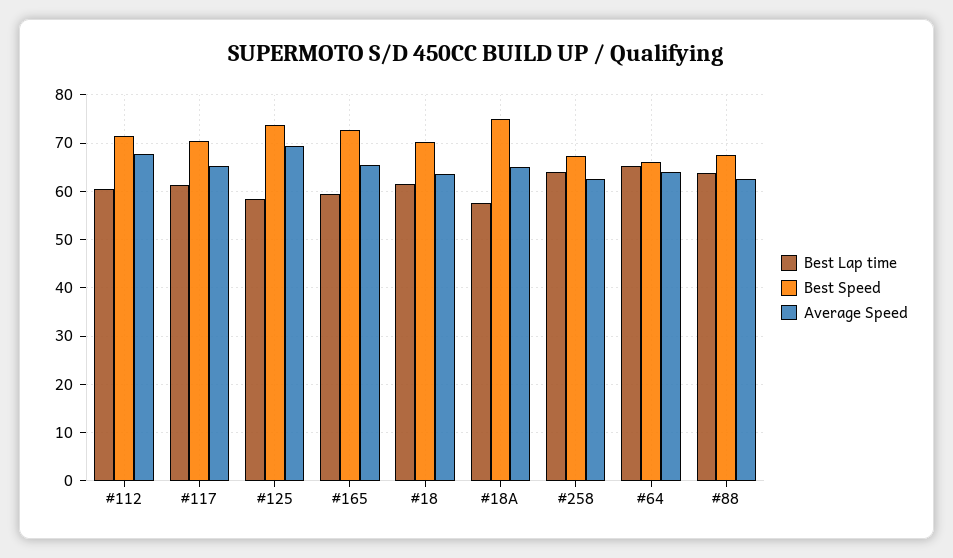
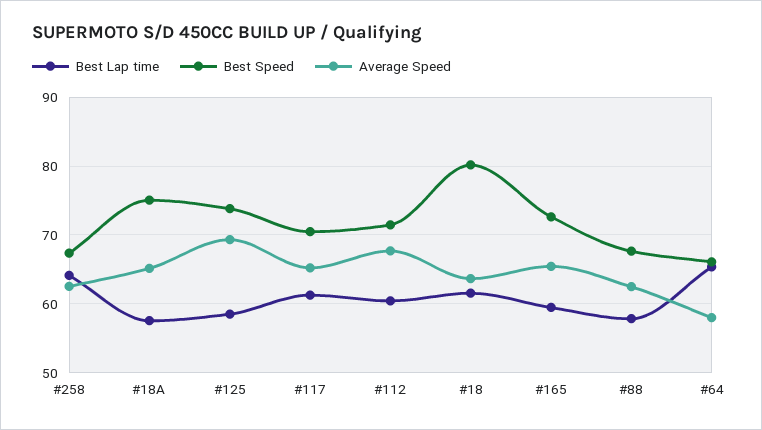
Best Speed, #18: 70 -> 80
Average Speed, #64: 64 -> 58
Best Lap time, #88: 64 -> 58

